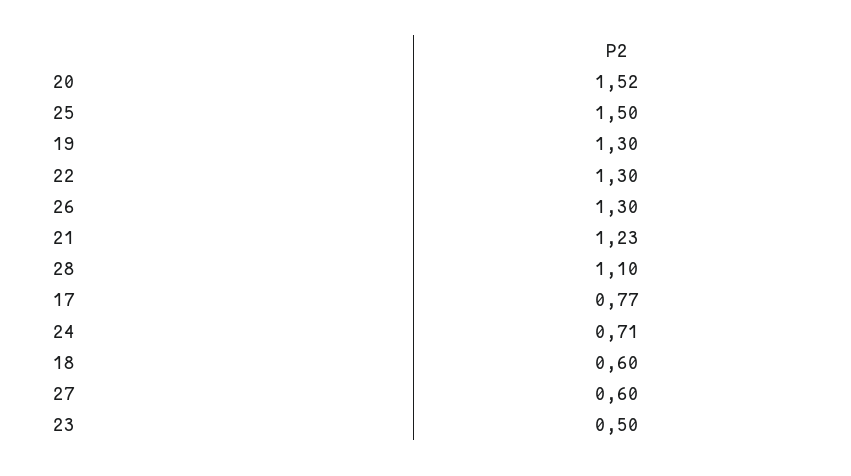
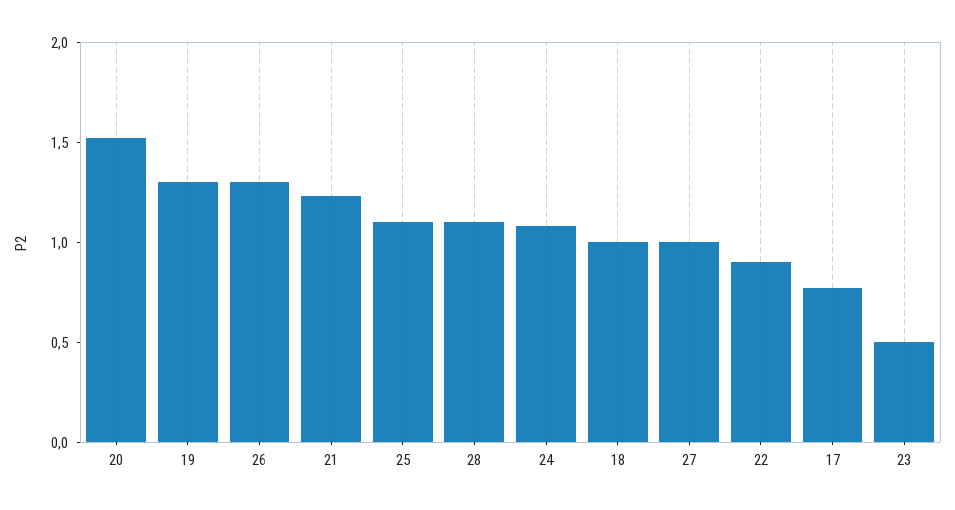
25: 1.5 -> 1.1
22: 1.3 -> 0.9
24: 0.71 -> 1.1
18: 0.6 -> 1
27: 0.6 -> 1

